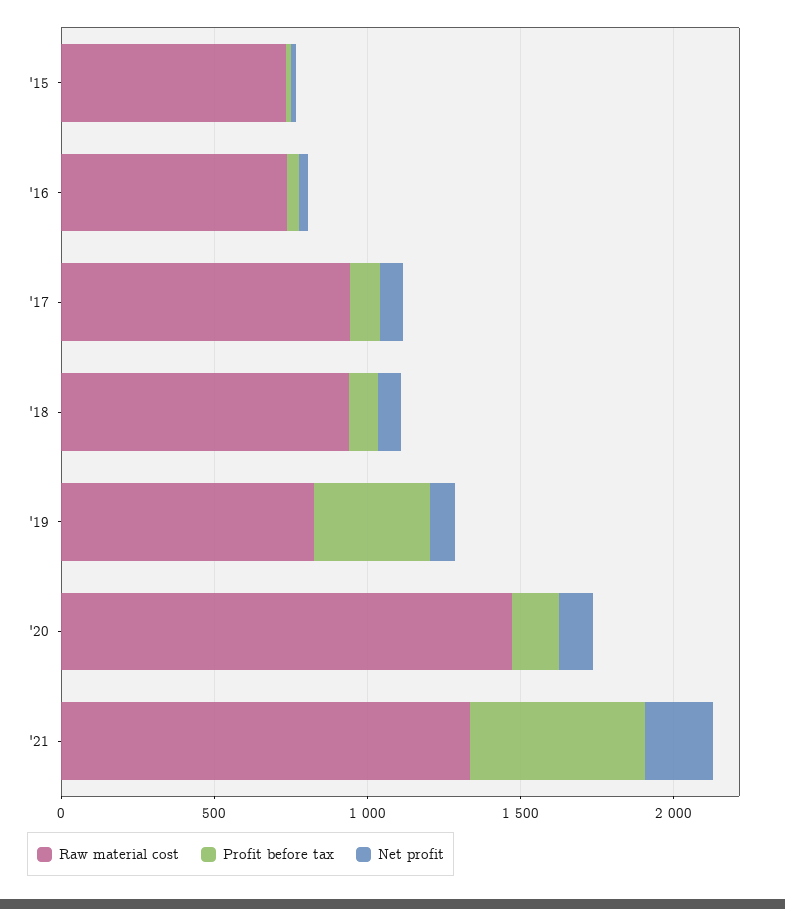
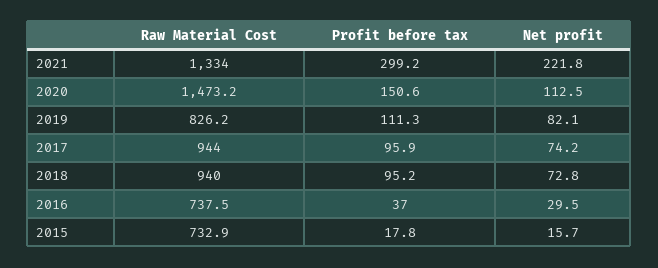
Profit before tax, '19: 400 -> 111.3
Profit before tax, '21: 600 -> 299.2

